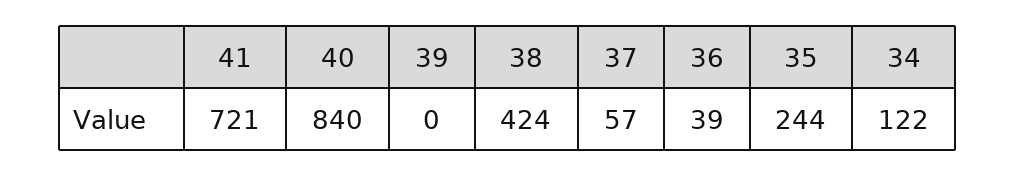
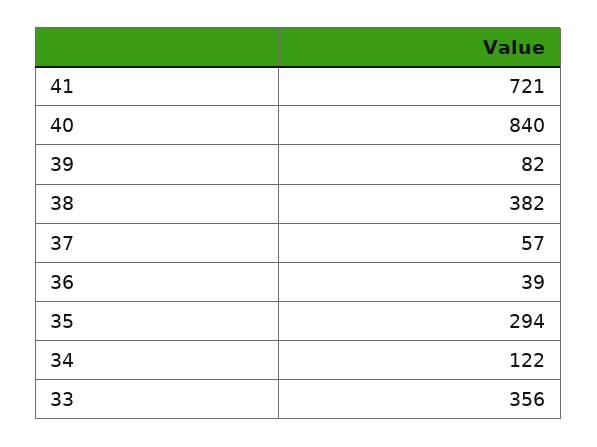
39: 0 -> 82
38: 424 -> 382
35: 244 -> 294
33: none -> 356

